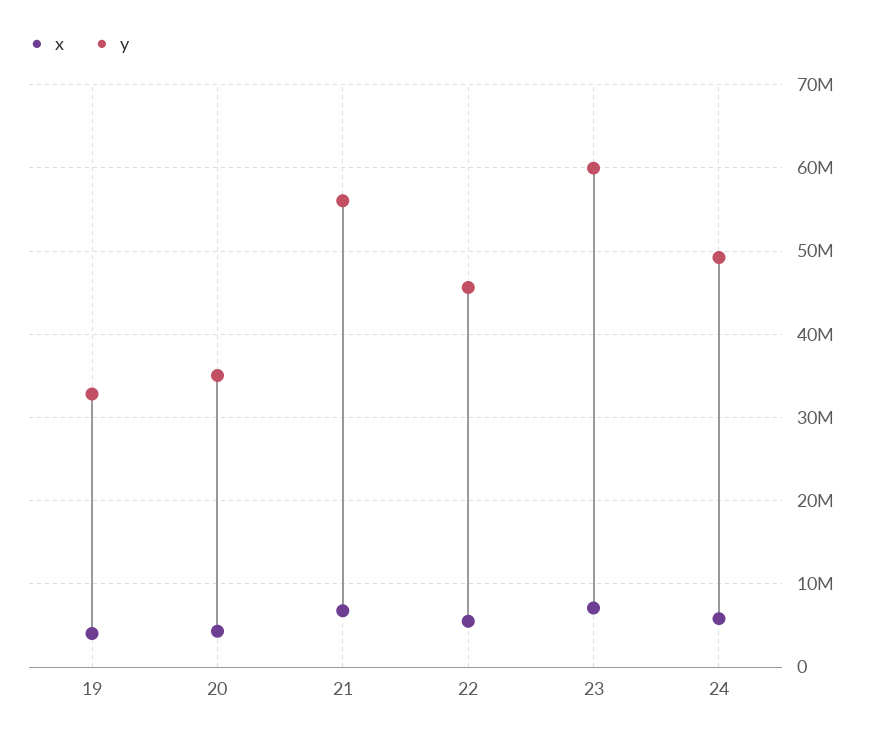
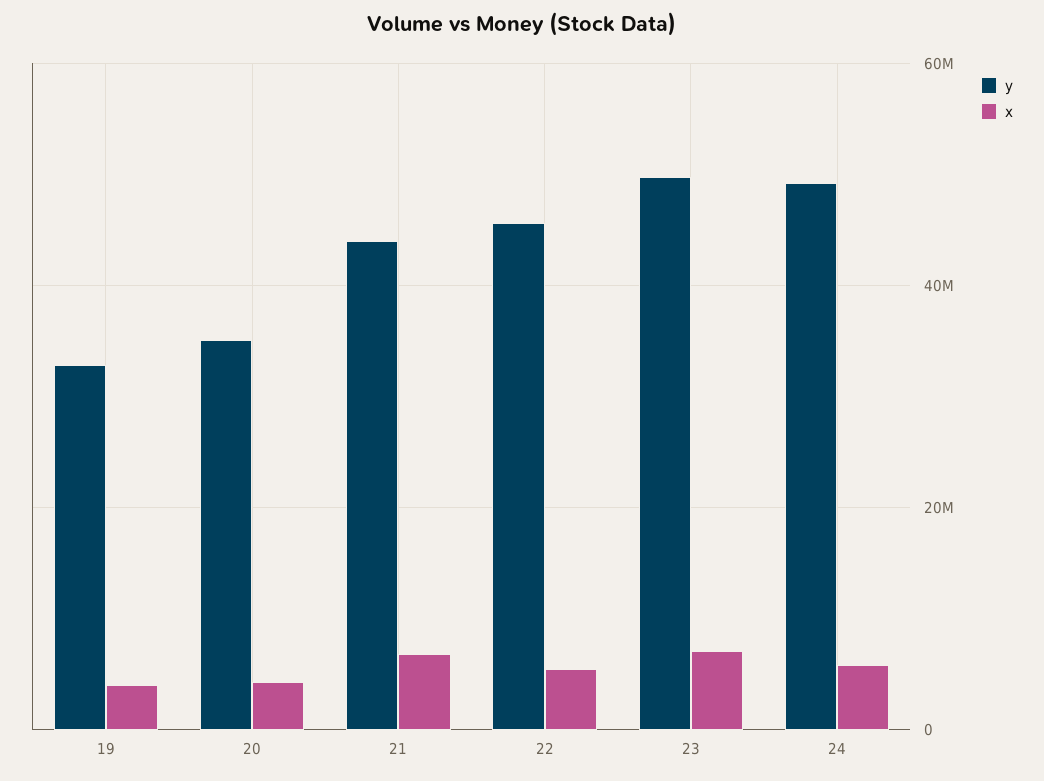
y, 21: 56000000 -> 44000000
y, 23: 60000000 -> 50000000

